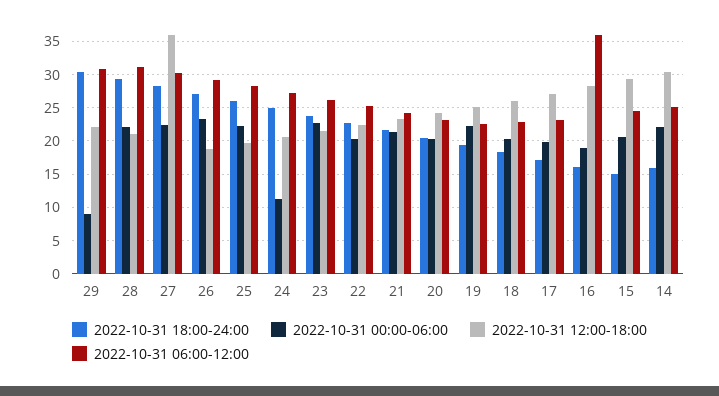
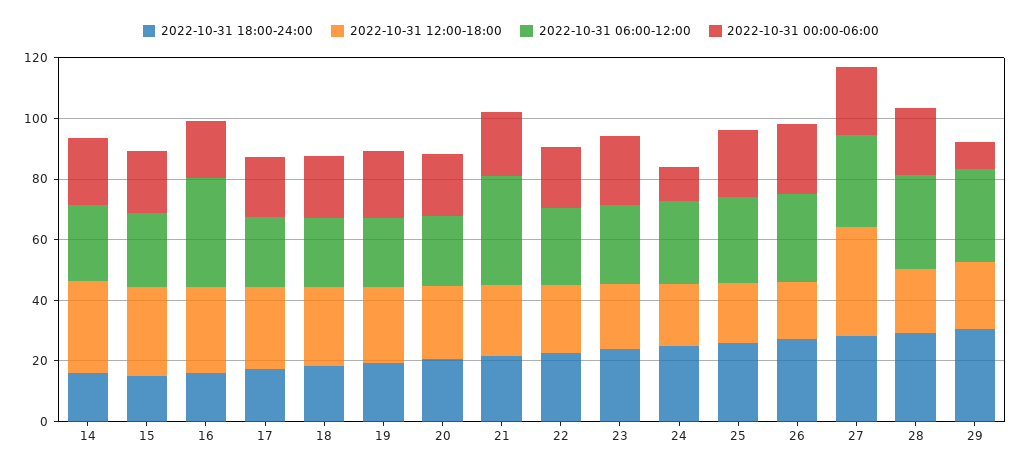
2022-10-31 06:00-12:00, 21: 24 -> 35

